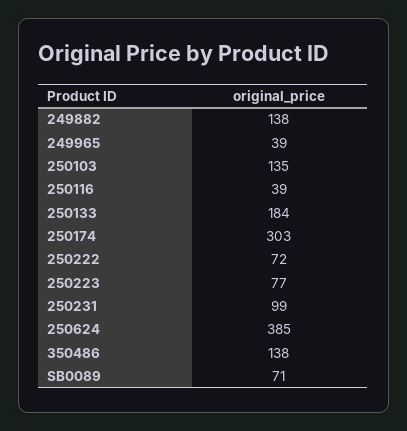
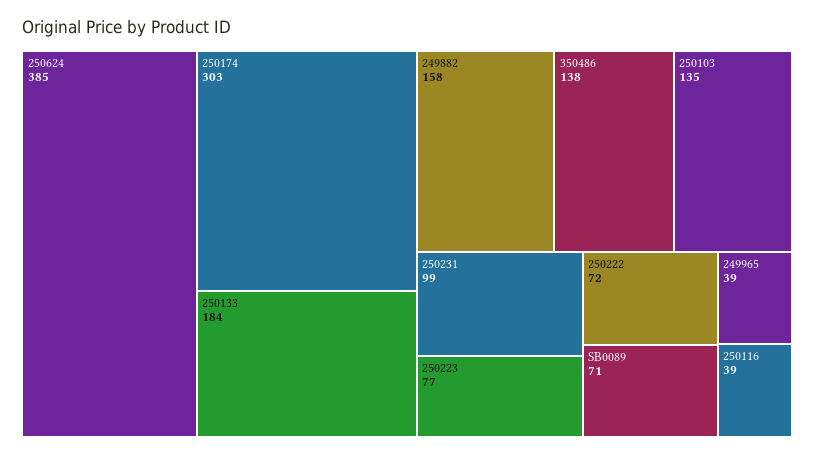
249882: 138 -> 158

